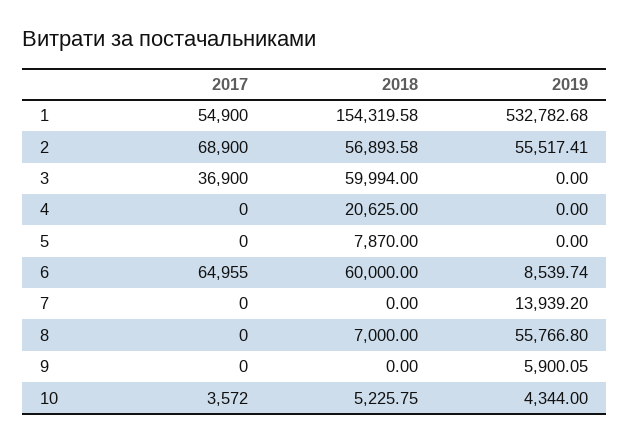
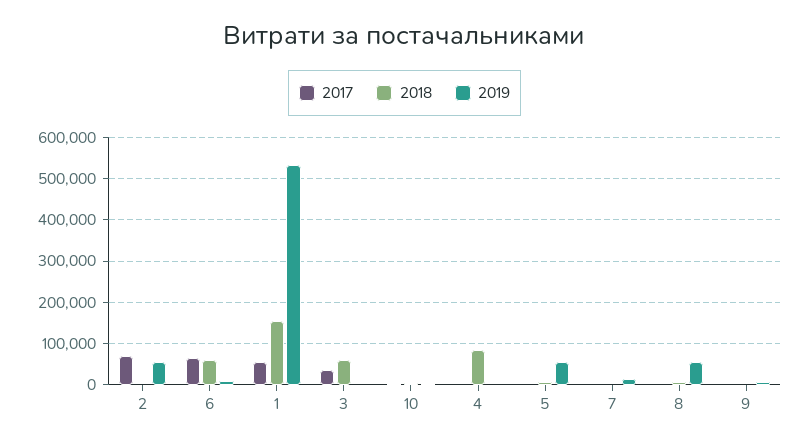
2018, 2: 56893.58 -> 0
2018, 4: 20625 -> 80000
2019, 5: 0 -> 60000

